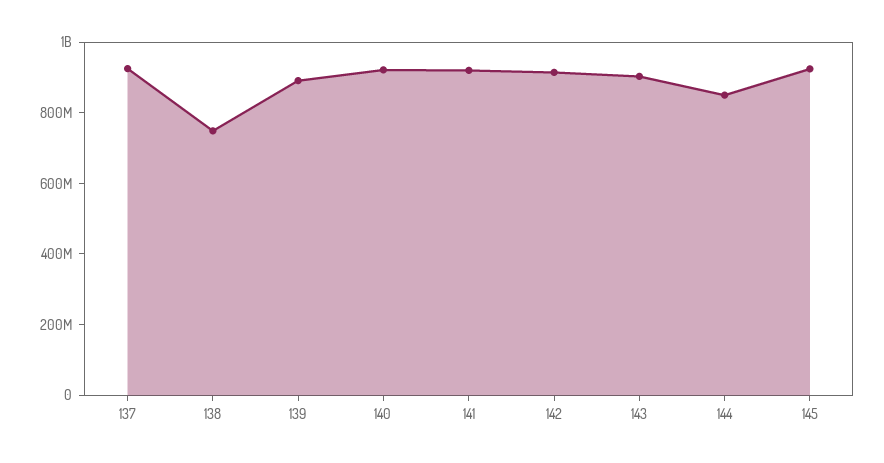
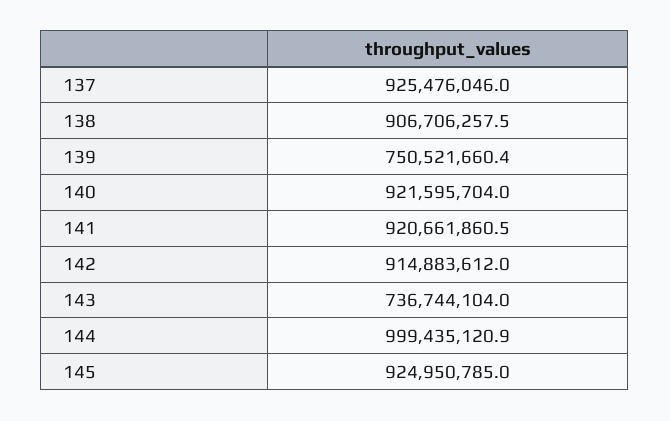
138: 750000000 -> 906706257.5
139: 900000000 -> 750521660.4
143: 900000000 -> 736744104
144: 850000000 -> 999435120.9

